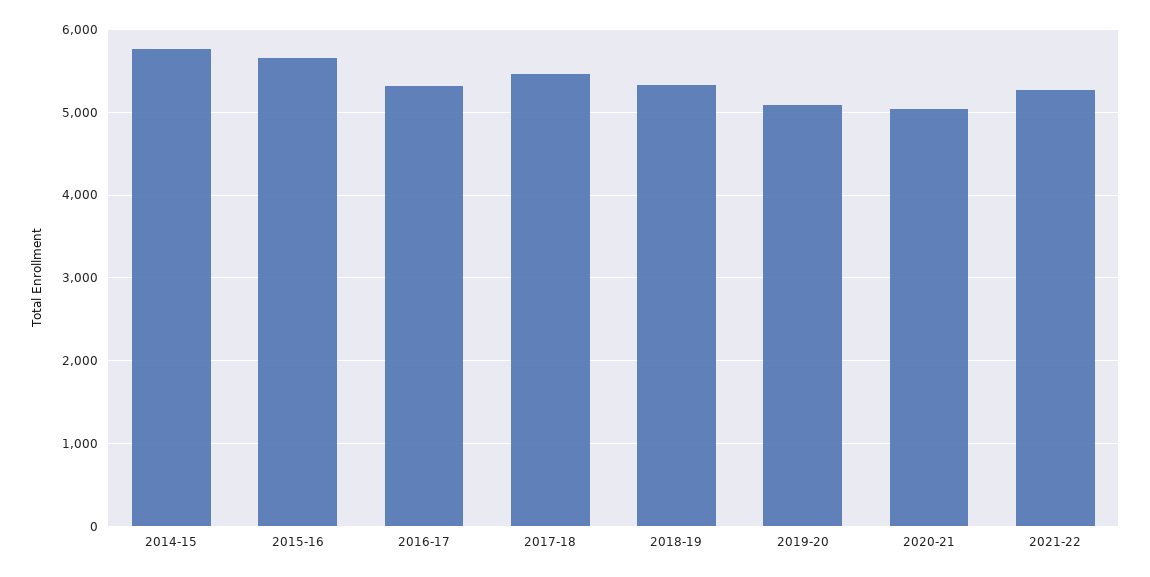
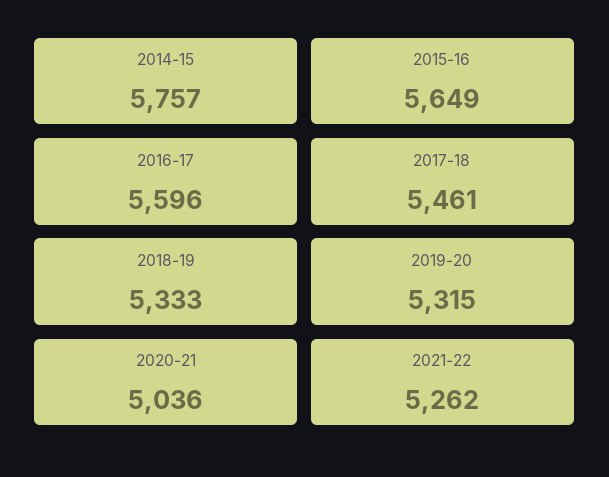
2016-17: 5300 -> 5596
2019-20: 5100 -> 5315

